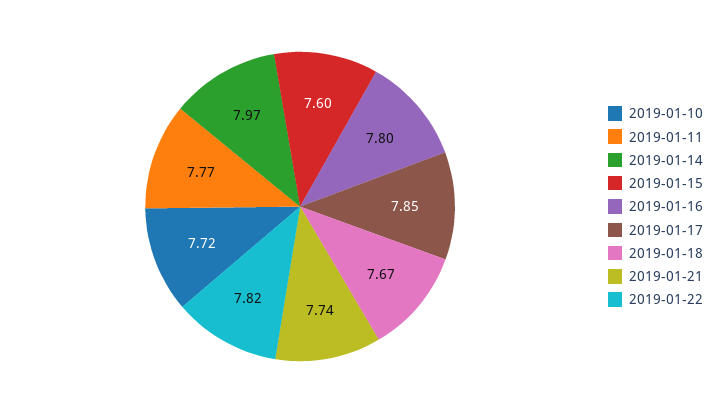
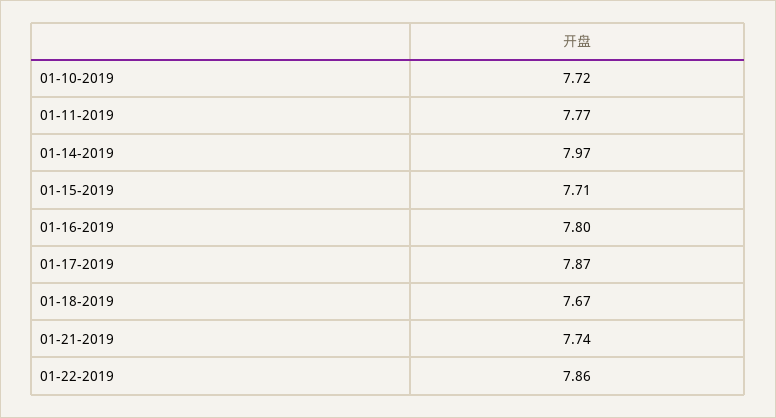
2019-01-15: 7.6 -> 7.71
2019-01-17: 7.85 -> 7.87
2019-01-22: 7.82 -> 7.86

